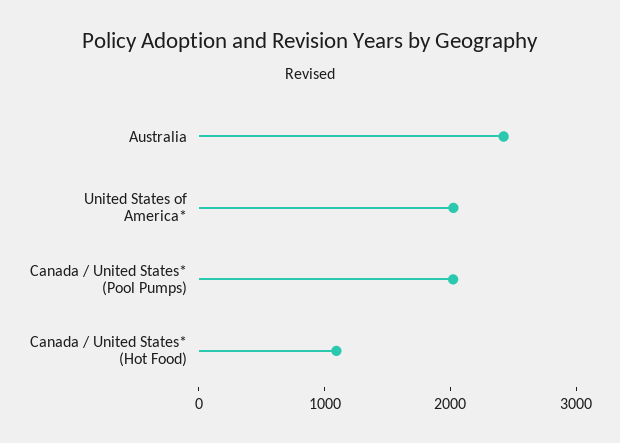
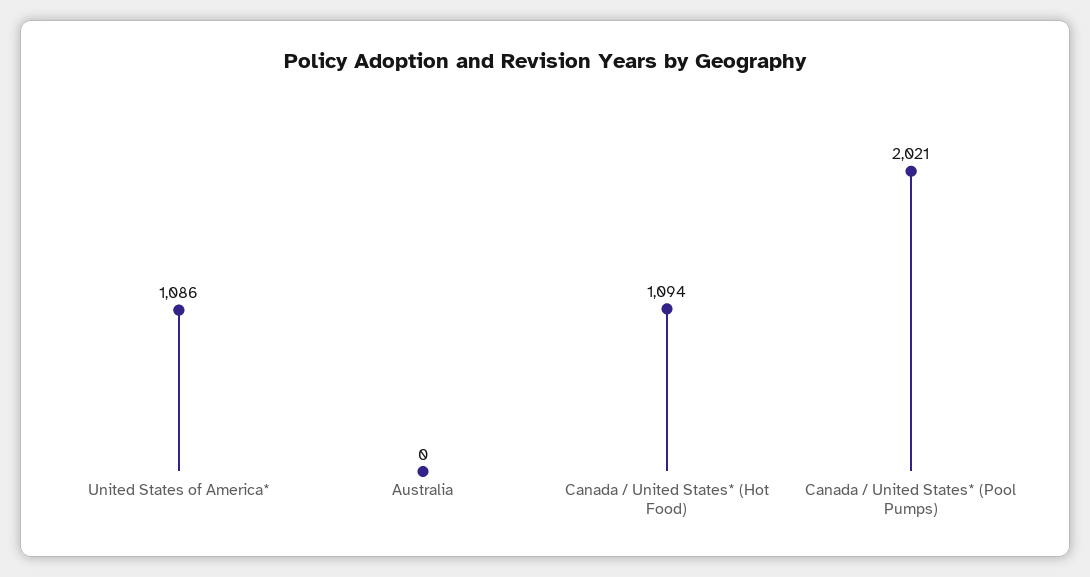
Australia: 2400 -> 0
United States of America*: 2000 -> 1086

